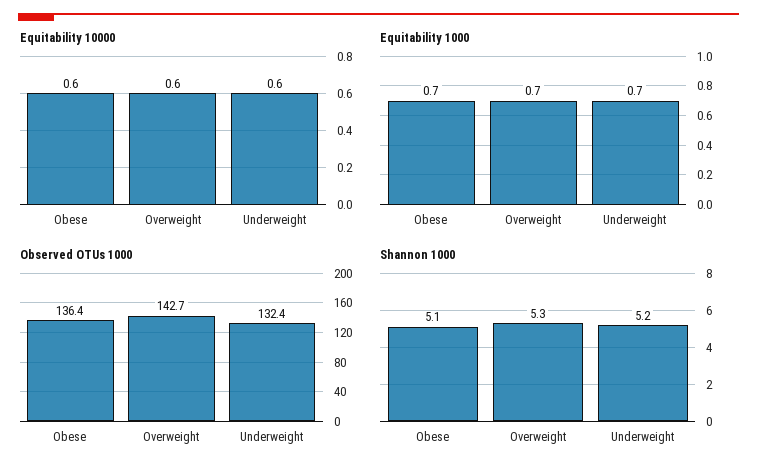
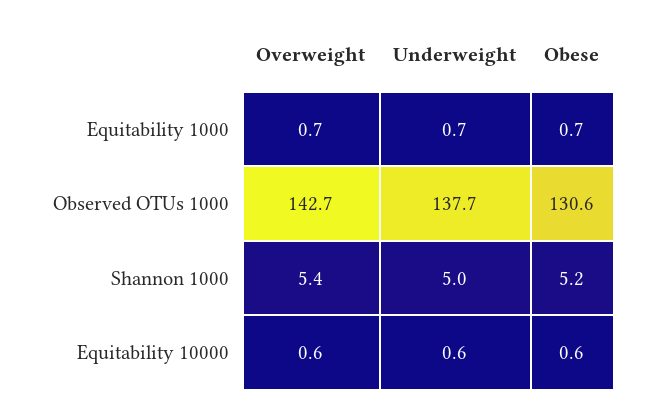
Observed OTUs 1000, Obese: 136.4 -> 130.6
Observed OTUs 1000, Underweight: 132.4 -> 137.7
Shannon 1000, Obese: 5.1 -> 5.2
Shannon 1000, Overweight: 5.3 -> 5.4
Shannon 1000, Underweight: 5.2 -> 5

